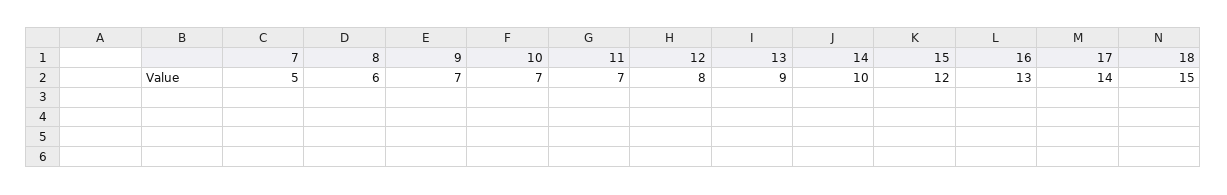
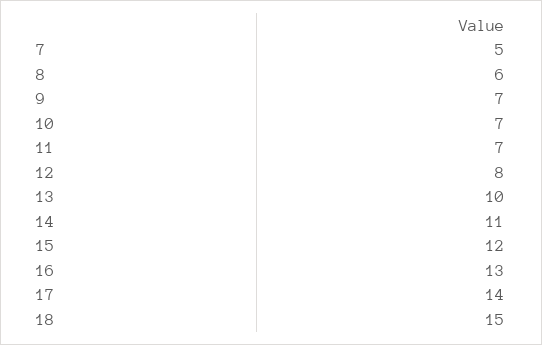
13: 9 -> 10
14: 10 -> 11

